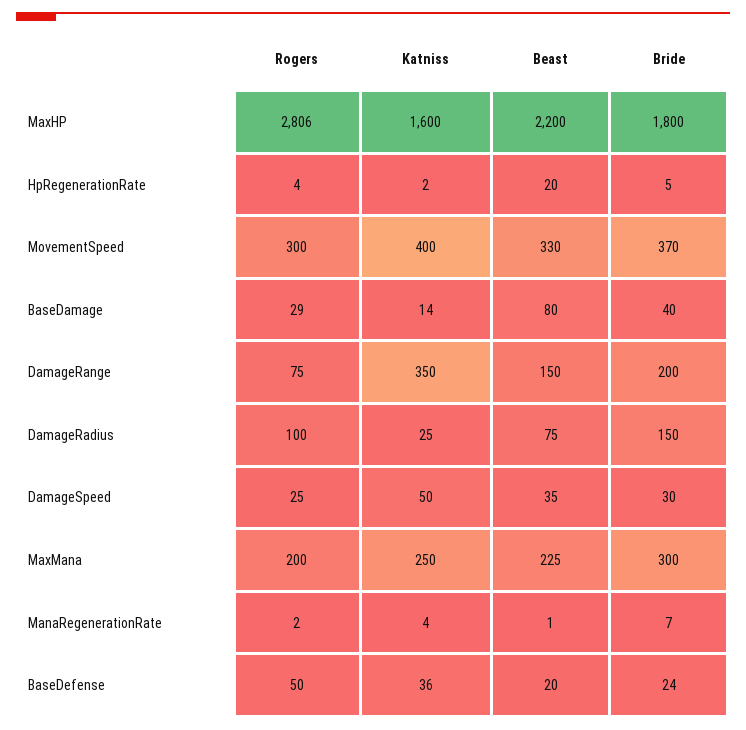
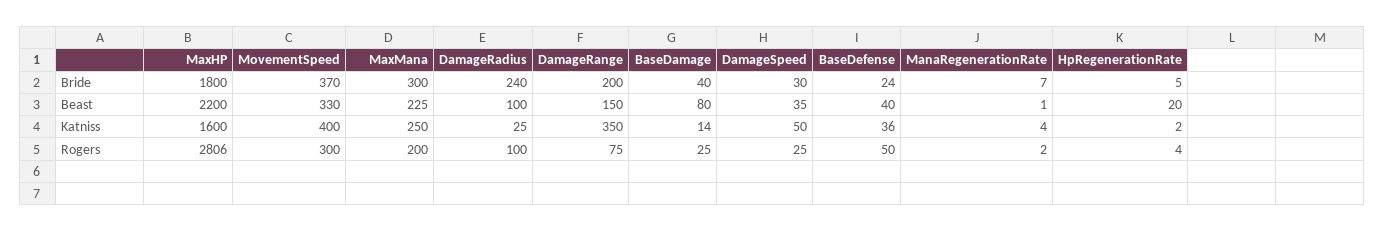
Rogers, BaseDamage: 29 -> 25
Beast, DamageRadius: 75 -> 100
Bride, DamageRadius: 150 -> 240
Beast, BaseDefense: 20 -> 40

